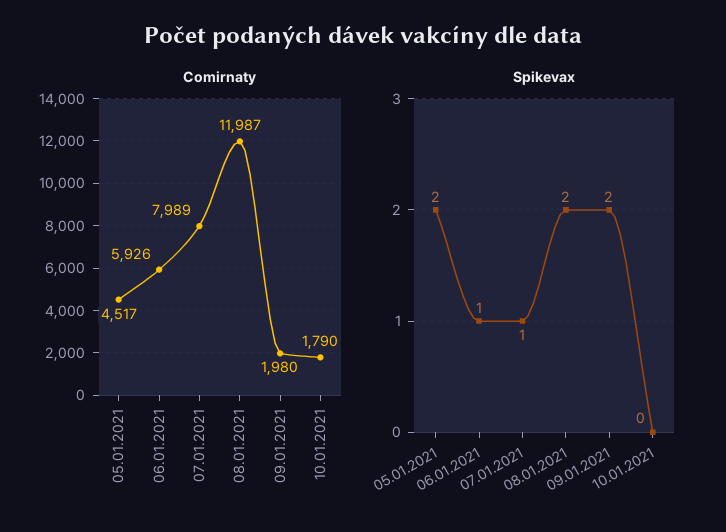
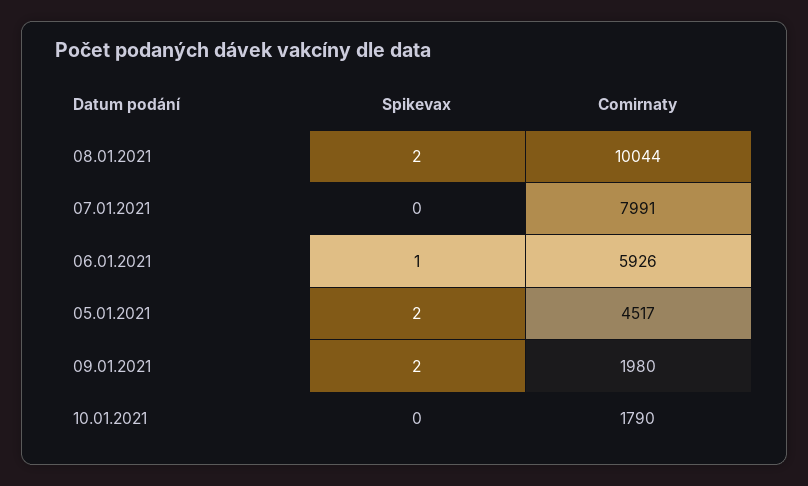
Comirnaty, 07.01.2021: 7989 -> 7991
Comirnaty, 08.01.2021: 11987 -> 10044
Spikevax, 07.01.2021: 1 -> 0

